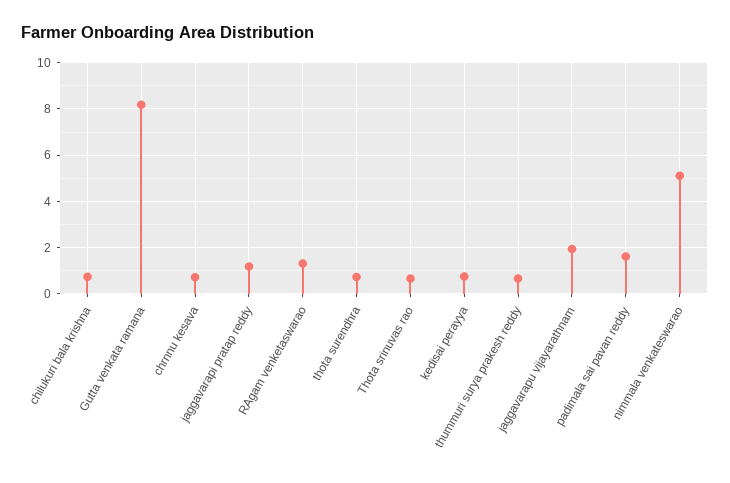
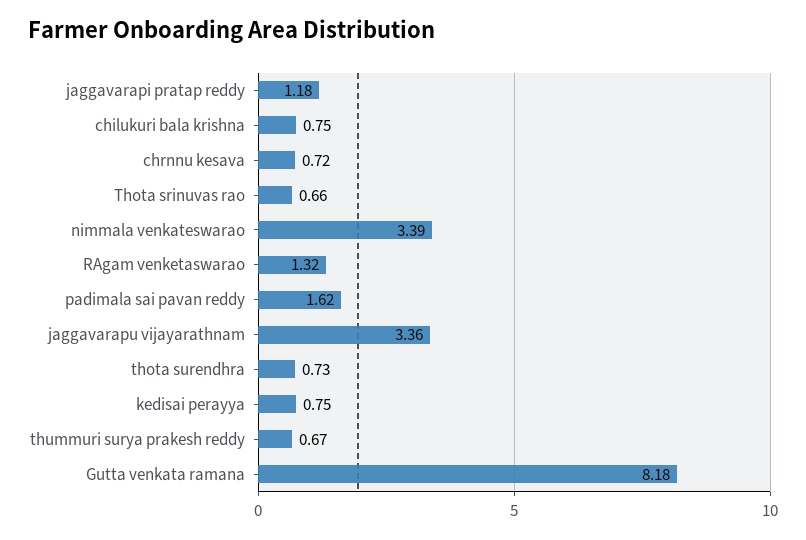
jaggavarapu vijayarathnam: 2 -> 3.36
nimmala venkateswarao: 5 -> 3.39

